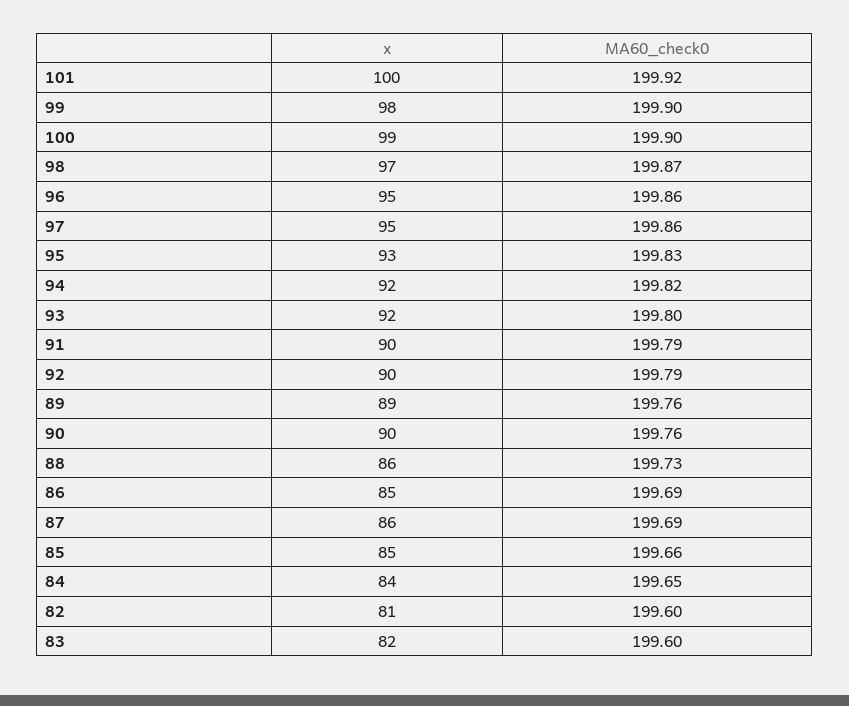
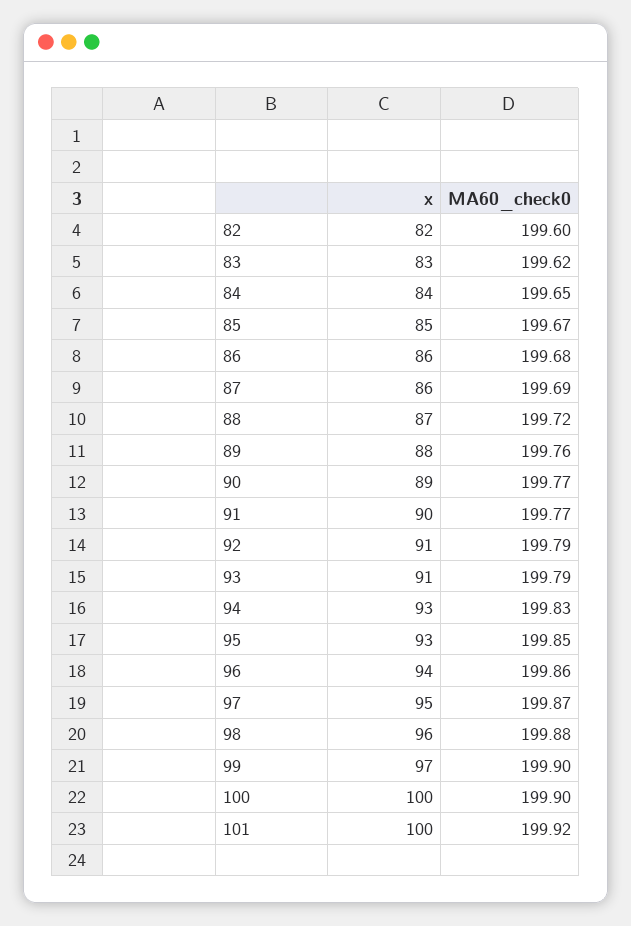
x, 99: 98 -> 97
x, 100: 99 -> 100
x, 98: 97 -> 96
MA60_check0, 98: 199.87 -> 199.88
x, 96: 95 -> 94
MA60_check0, 97: 199.86 -> 199.87
MA60_check0, 95: 199.83 -> 199.85
x, 94: 92 -> 93
MA60_check0, 94: 199.82 -> 199.83
x, 93: 92 -> 91
MA60_check0, 93: 199.8 -> 199.79
MA60_check0, 91: 199.79 -> 199.77
x, 92: 90 -> 91
x, 89: 89 -> 88
x, 90: 90 -> 89
MA60_check0, 90: 199.76 -> 199.77
x, 88: 86 -> 87
MA60_check0, 88: 199.73 -> 199.72
x, 86: 85 -> 86
MA60_check0, 86: 199.69 -> 199.68
MA60_check0, 85: 199.66 -> 199.67
x, 82: 81 -> 82
x, 83: 82 -> 83
MA60_check0, 83: 199.6 -> 199.62

